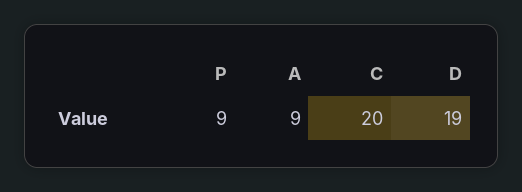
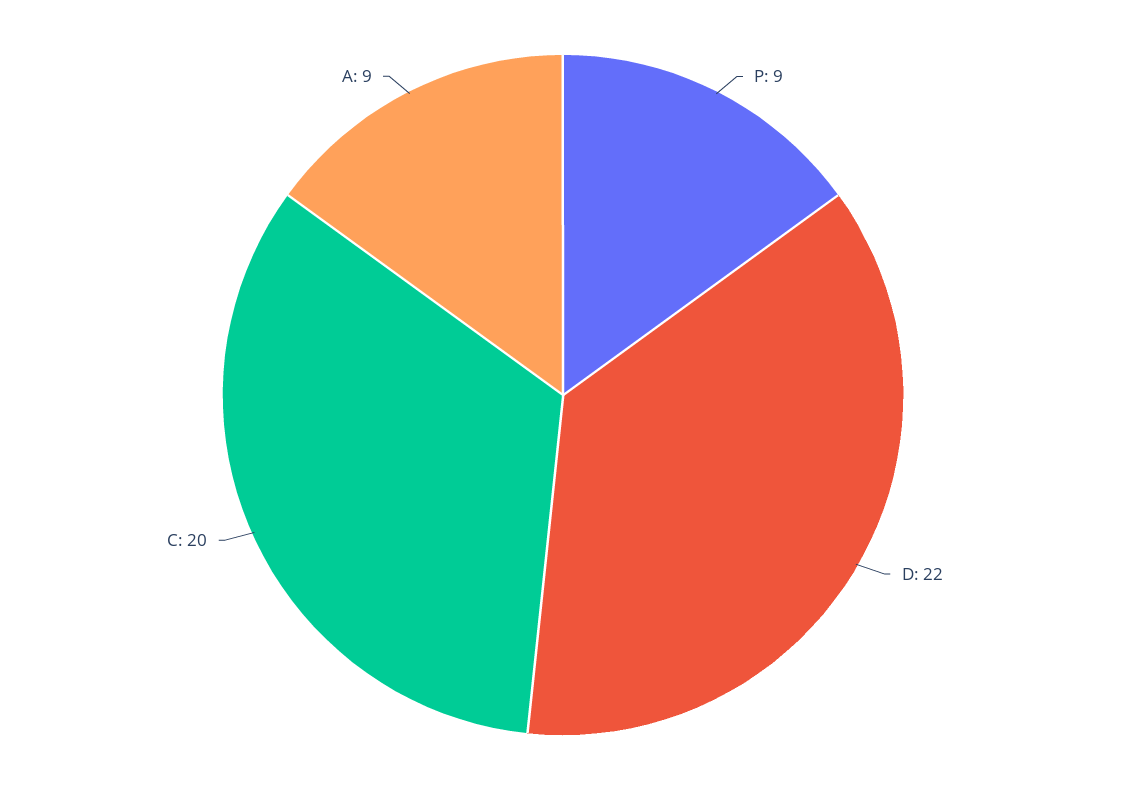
D: 19 -> 22

